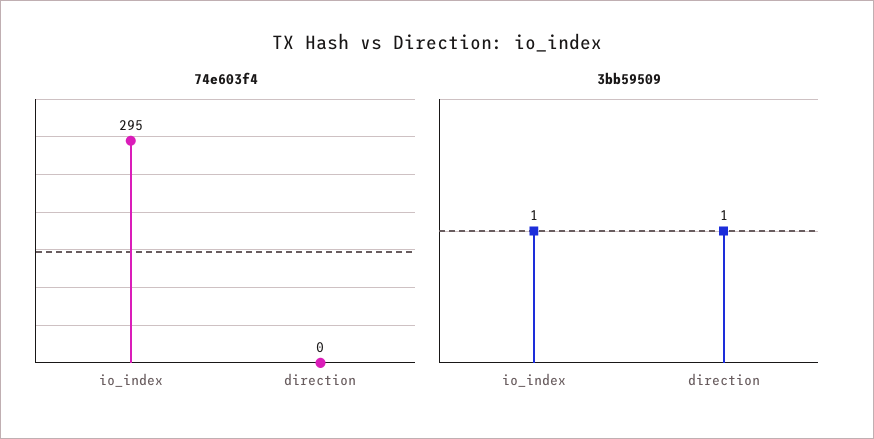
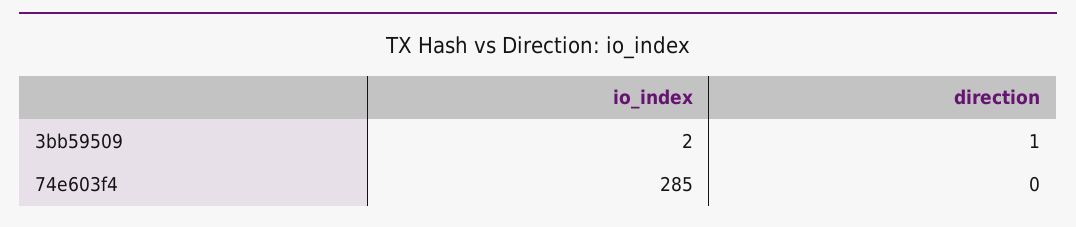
74e603f4, io_index: 295 -> 285
3bb59509, io_index: 1 -> 2

